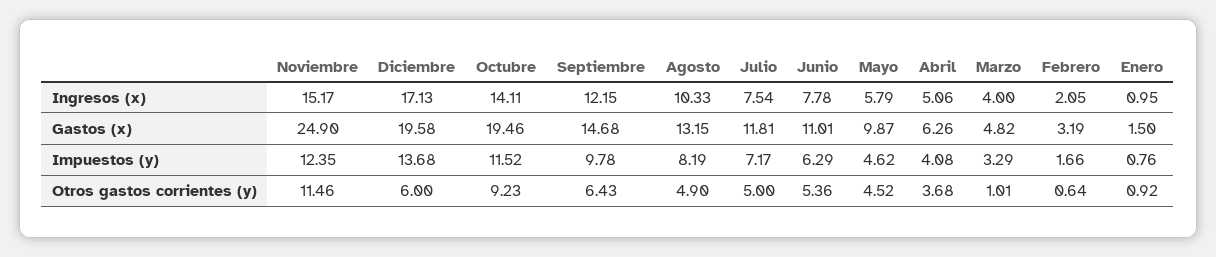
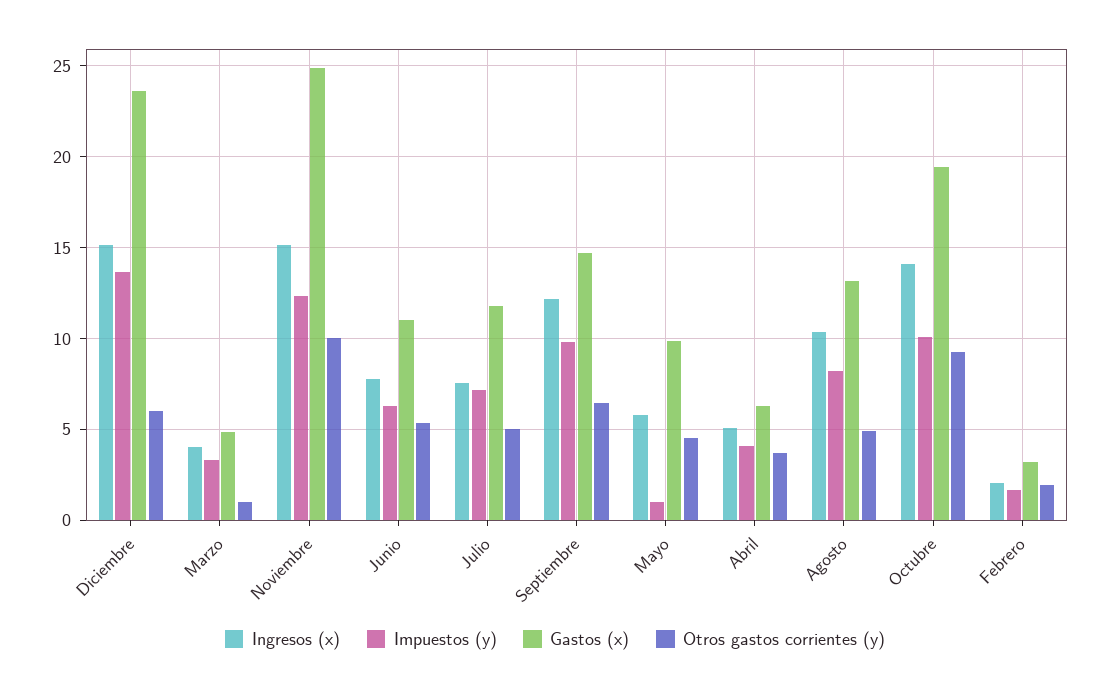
Ingresos (x), Diciembre: 17.13 -> 15
Ingresos (x), Enero: 0.95 -> none
Gastos (x), Diciembre: 19.58 -> 23.5
Gastos (x), Enero: 1.5 -> none
Impuestos (y), Octubre: 11.52 -> 10
Impuestos (y), Mayo: 4.62 -> 1
Impuestos (y), Enero: 0.76 -> none
Otros gastos corrientes (y), Noviembre: 11.46 -> 10
Otros gastos corrientes (y), Febrero: 0.64 -> 2
Otros gastos corrientes (y), Enero: 0.92 -> none

